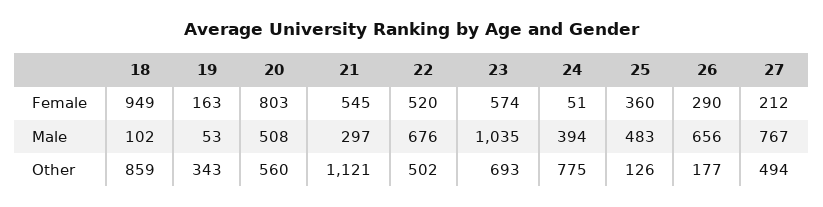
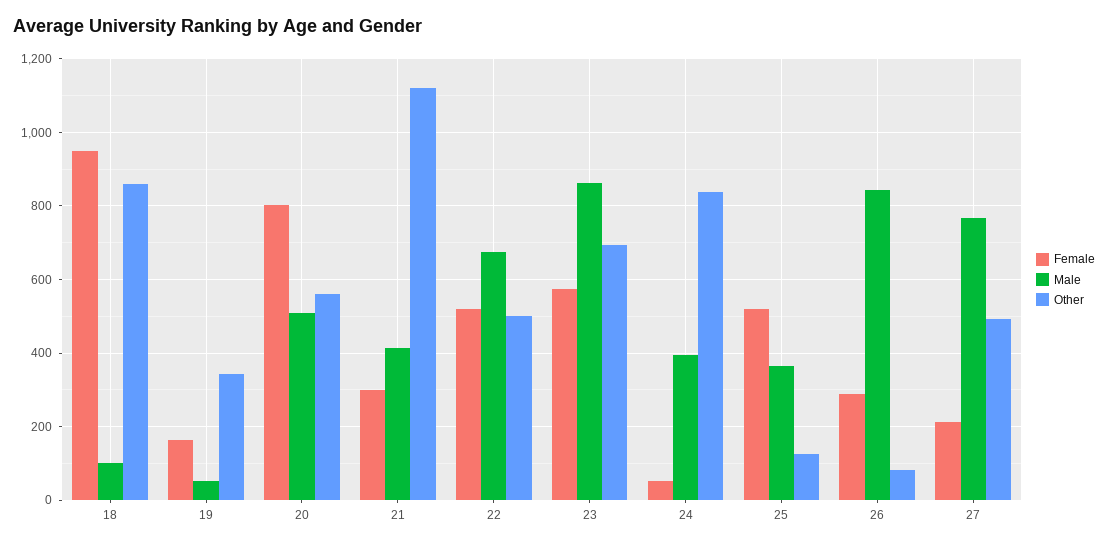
Female, 21: 545 -> 300
Female, 25: 360 -> 520
Male, 21: 297 -> 420
Male, 23: 1035 -> 860
Male, 25: 483 -> 360
Male, 26: 656 -> 840
Other, 24: 775 -> 840
Other, 26: 177 -> 80

